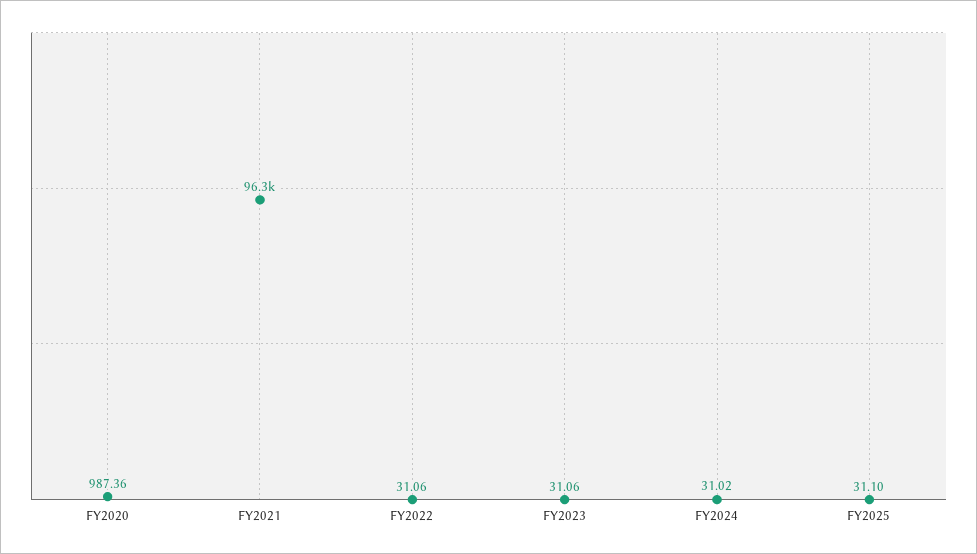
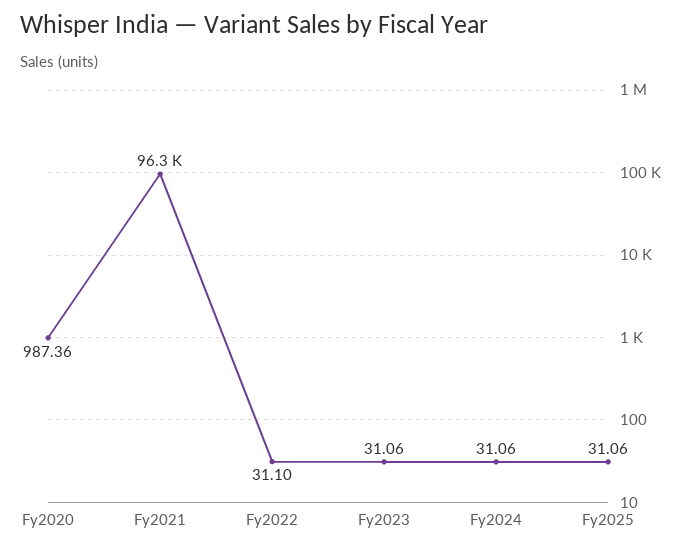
FY2022: 31.06 -> 31.1
FY2024: 31.02 -> 31.06
FY2025: 31.1 -> 31.06

